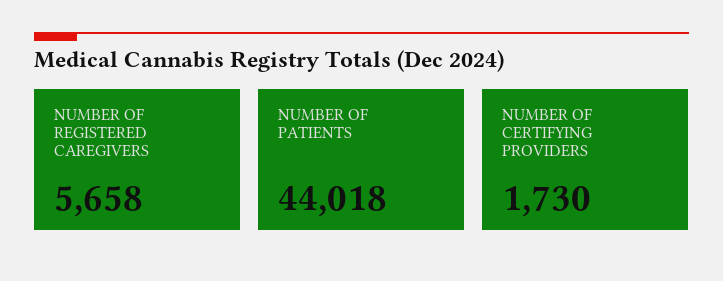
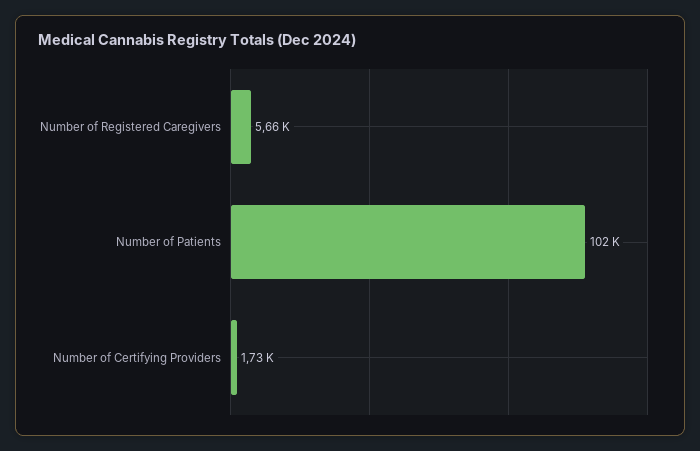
NUMBER OF PATIENTS: 44018 -> 102000

